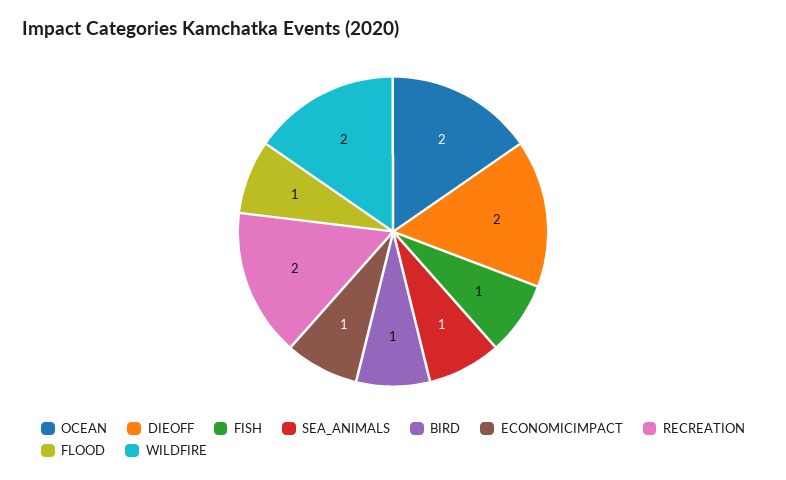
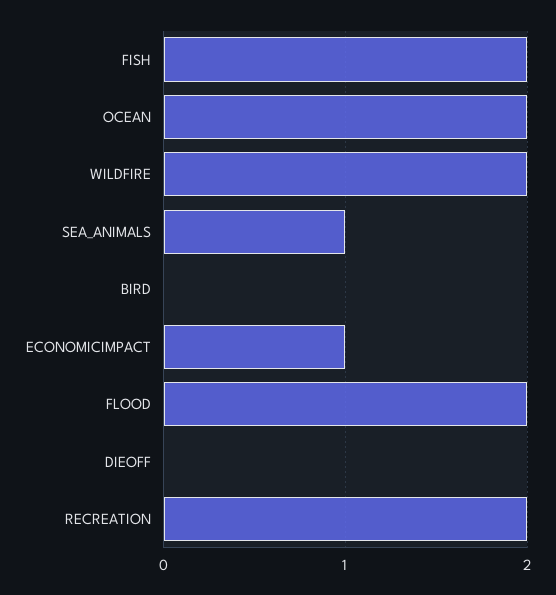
DIEOFF: 2 -> 0
FISH: 1 -> 2
BIRD: 1 -> 0
FLOOD: 1 -> 2

